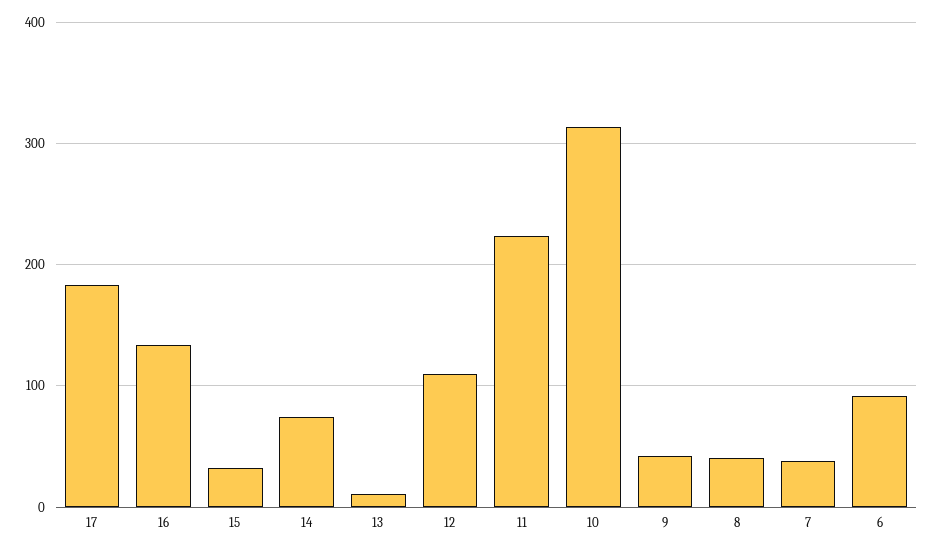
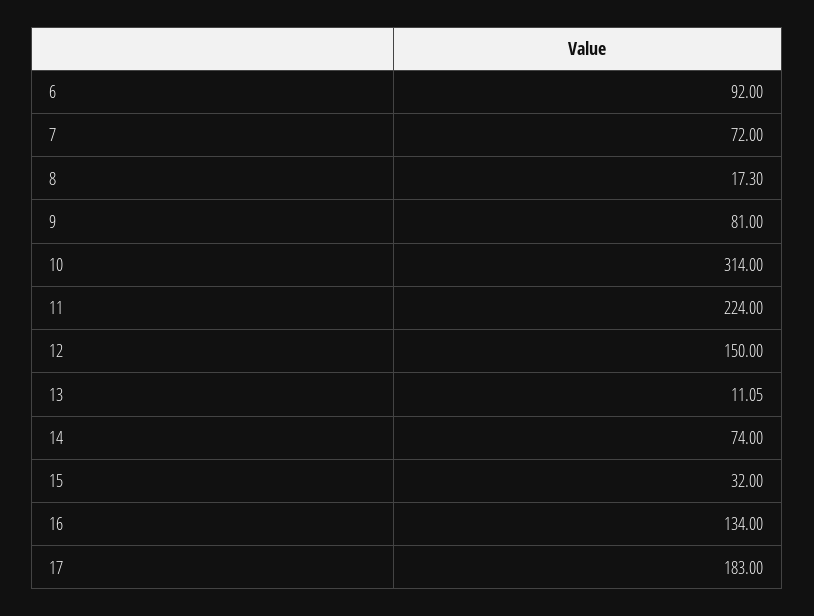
12: 110 -> 150
9: 40 -> 81
8: 40 -> 17.3
7: 40 -> 72

